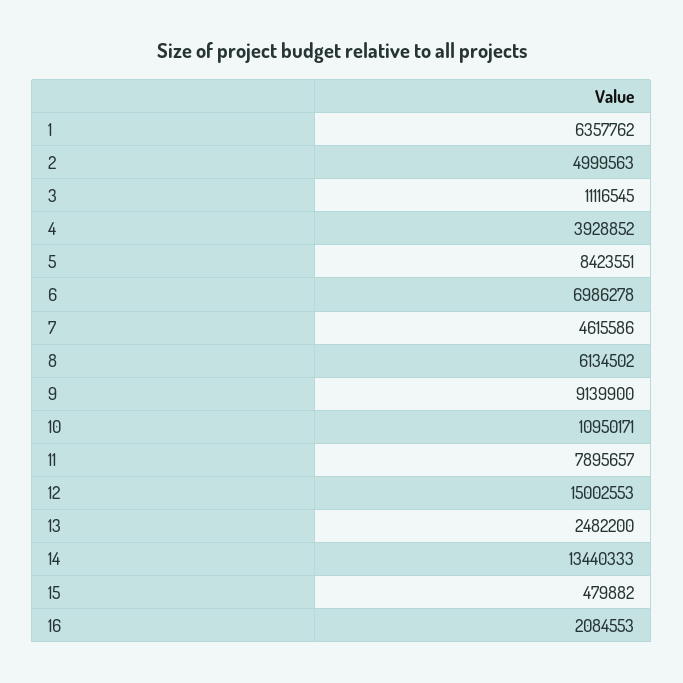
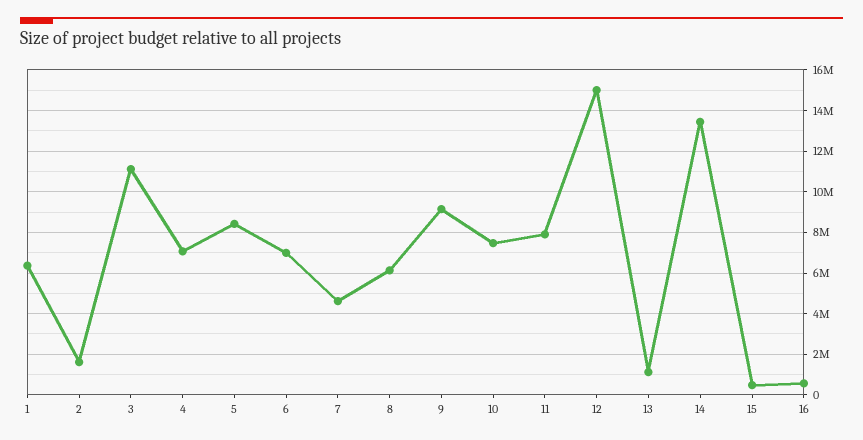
2: 4999563 -> 1500000
4: 3928852 -> 7000000
10: 10950171 -> 7500000
13: 2482200 -> 1000000
16: 2084553 -> 500000

